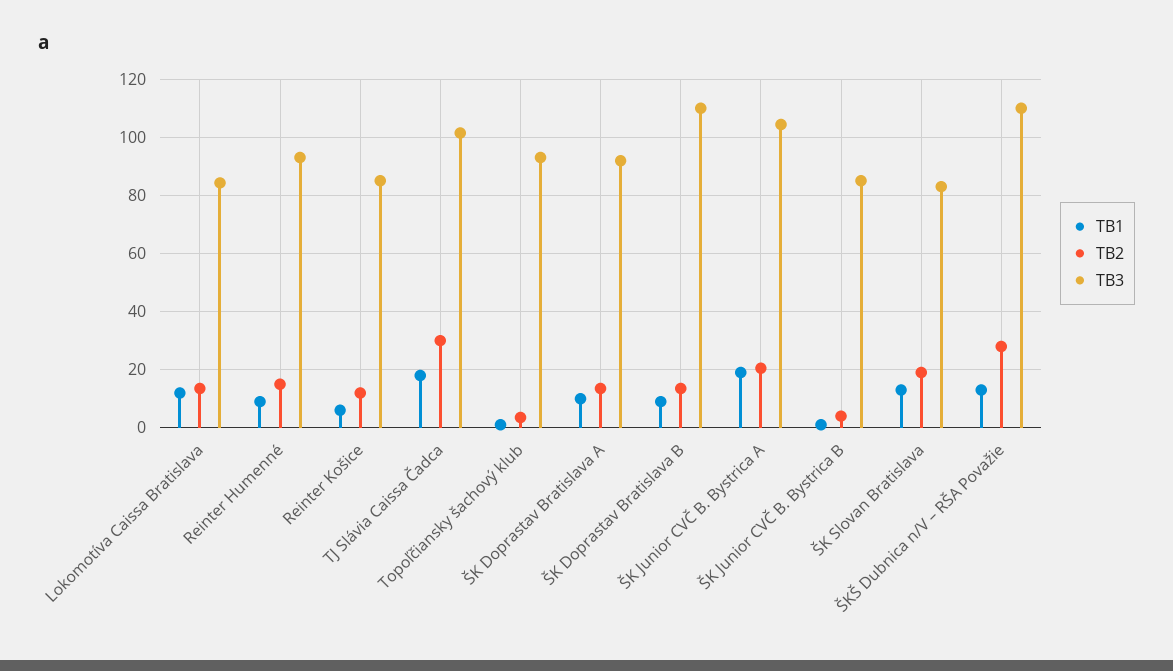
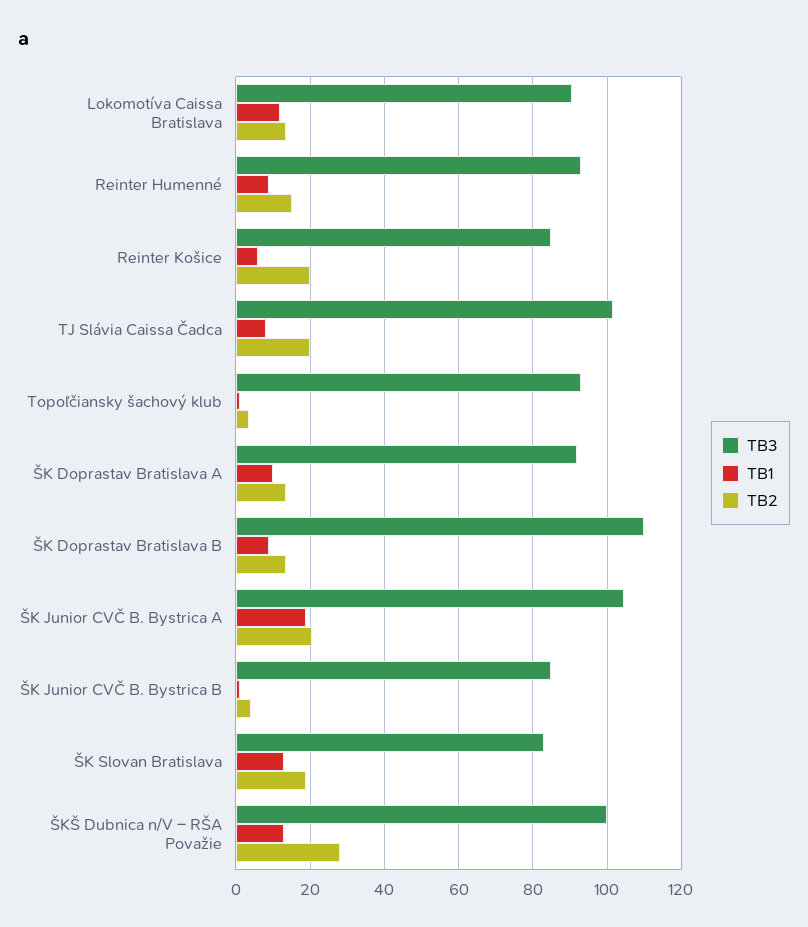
TB3, Lokomotíva Caissa Bratislava: 85 -> 90
TB2, Reinter Košice: 12.5 -> 20
TB1, TJ Slávia Caissa Čadca: 17.5 -> 8
TB2, TJ Slávia Caissa Čadca: 30 -> 20
TB3, ŠKŠ Dubnica n/V – RŠA Považie: 110 -> 100

